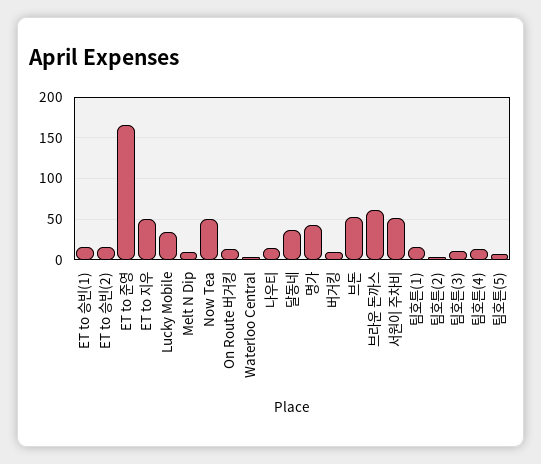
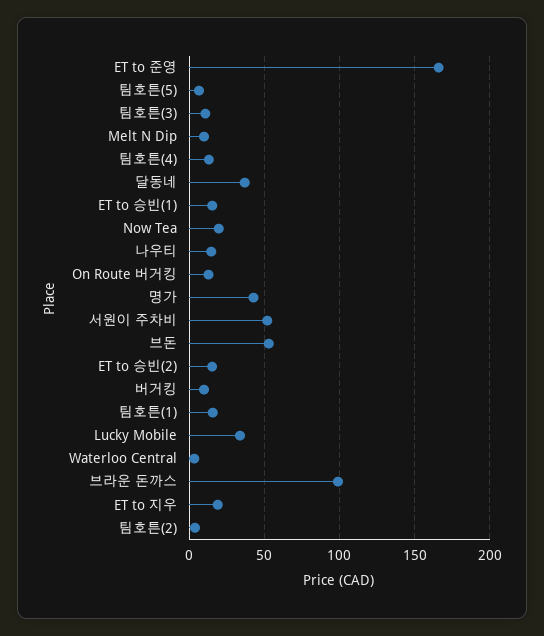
ET to 지우: 50 -> 20
Now Tea: 50 -> 20
브라운 돈까스: 60 -> 100

